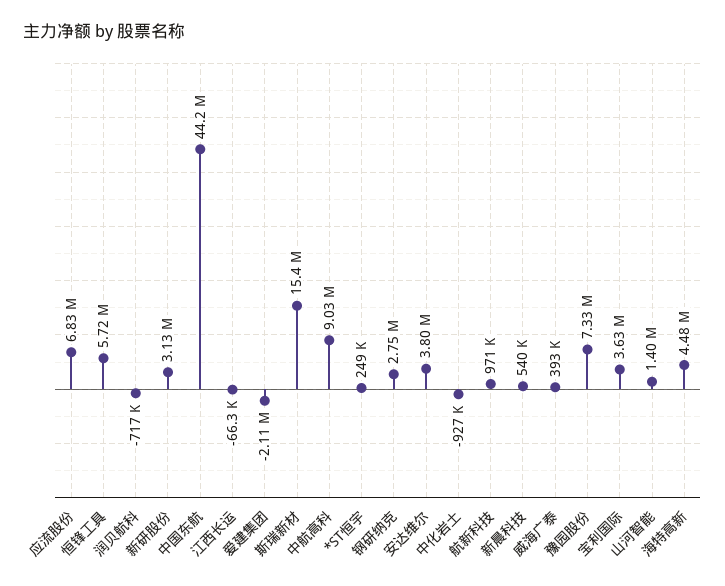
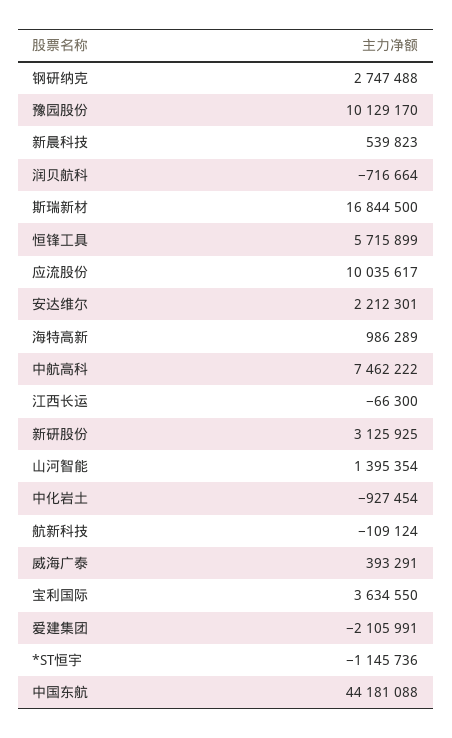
应流股份: 6830000 -> 10035617
斯瑞新材: 15400000 -> 16844500
中航高科: 9030000 -> 7462222
*ST恒宇: 249000 -> -1145736
安达维尔: 3800000 -> 2212301
航新科技: 971000 -> -109124
豫园股份: 7330000 -> 10129170
海特高新: 4480000 -> 986289

